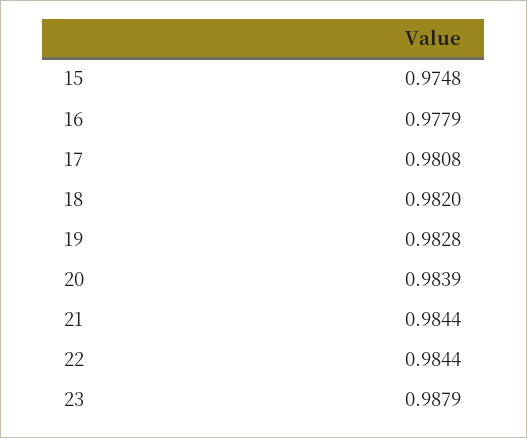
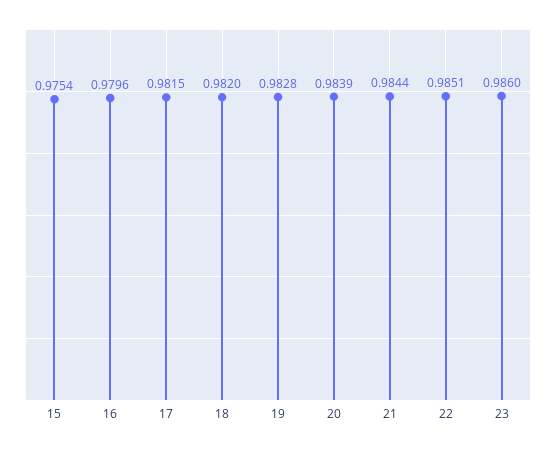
15: 0.9748 -> 0.9754
16: 0.9779 -> 0.9796
17: 0.9808 -> 0.9815
22: 0.9844 -> 0.9851
23: 0.9879 -> 0.986

